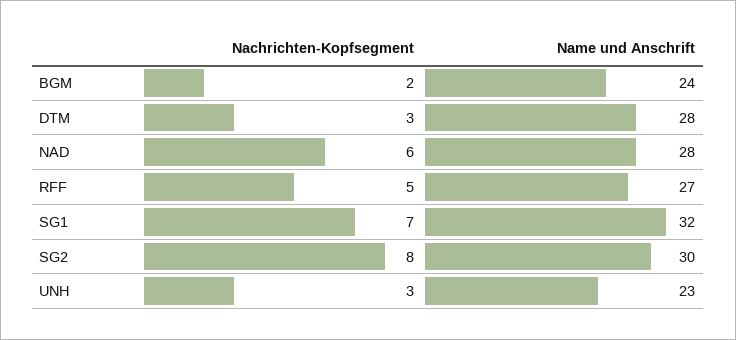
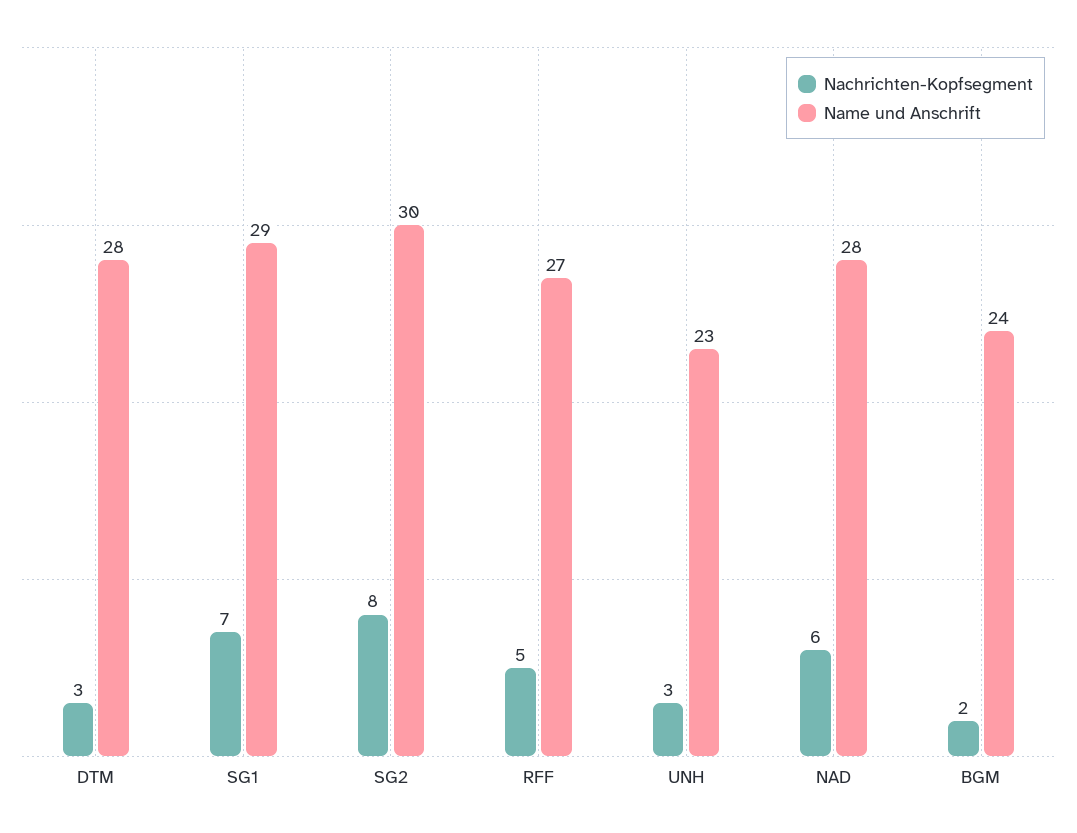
Name und Anschrift, SG1: 32 -> 29

